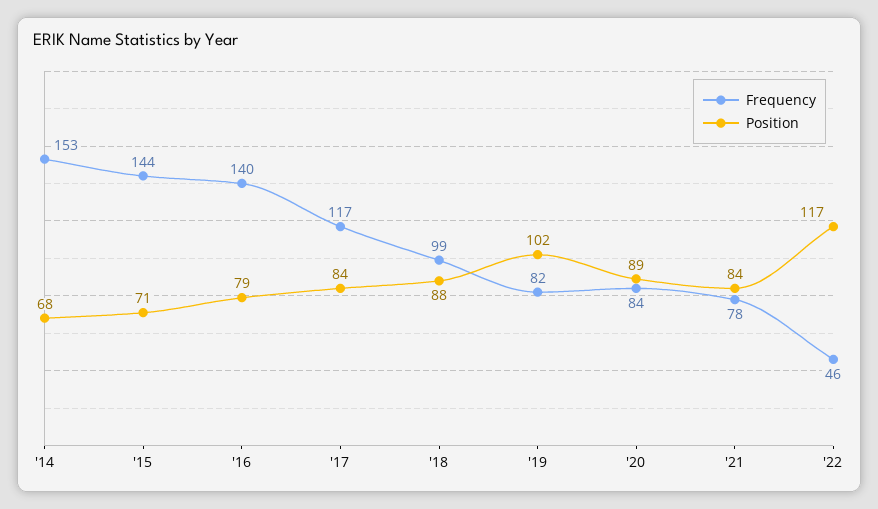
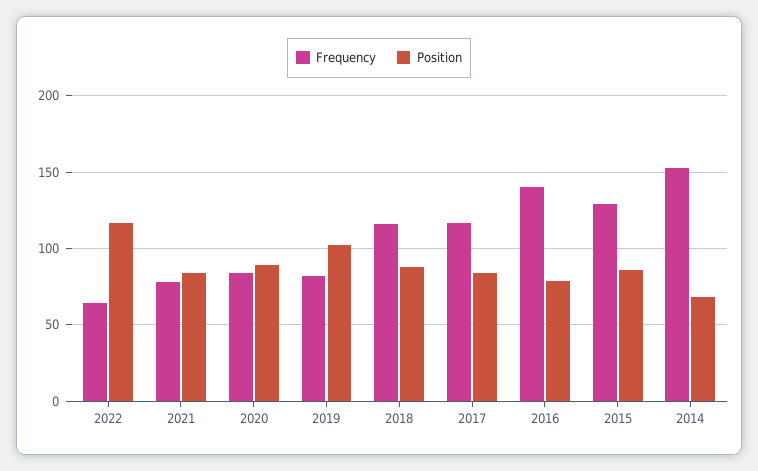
Frequency, '15: 144 -> 130
Position, '15: 71 -> 85
Frequency, '18: 99 -> 115
Frequency, '22: 46 -> 65

